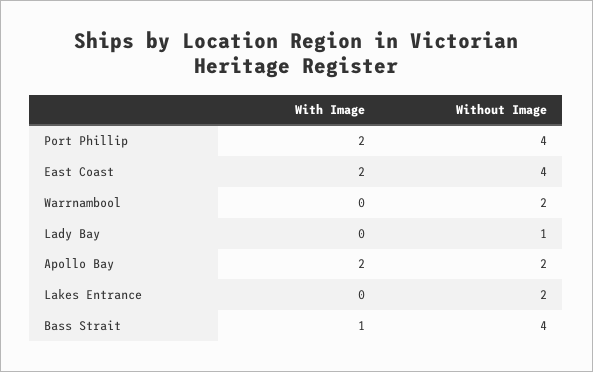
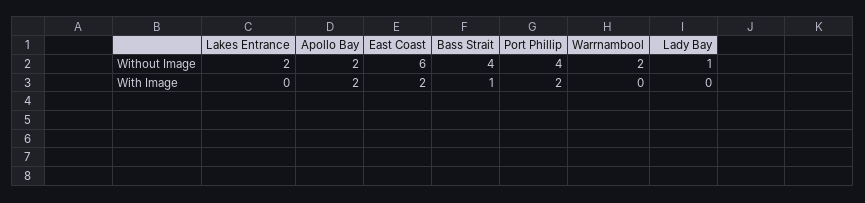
Without Image, East Coast: 4 -> 6

